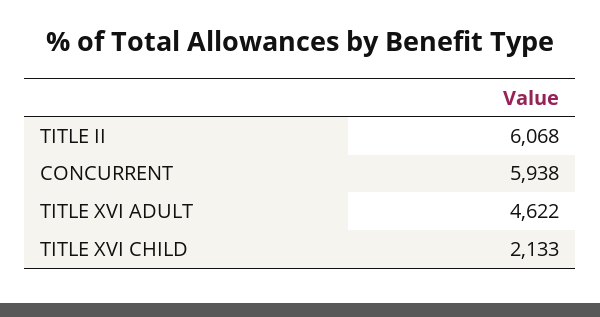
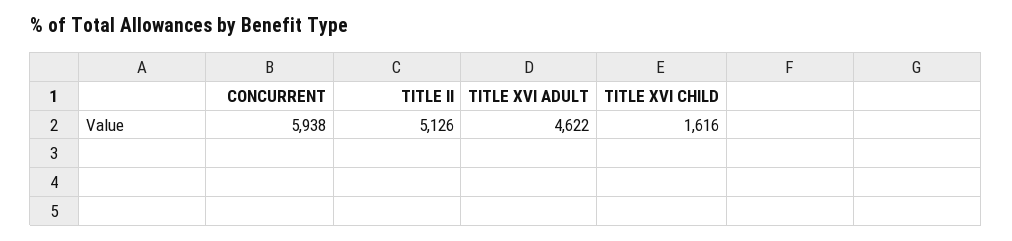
TITLE II: 6068 -> 5126
TITLE XVI CHILD: 2133 -> 1616

